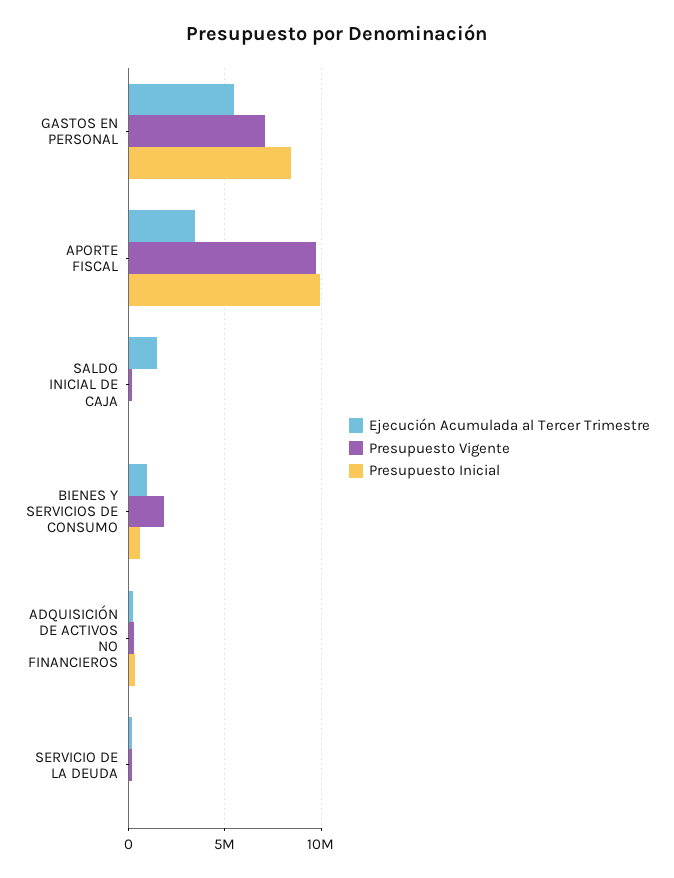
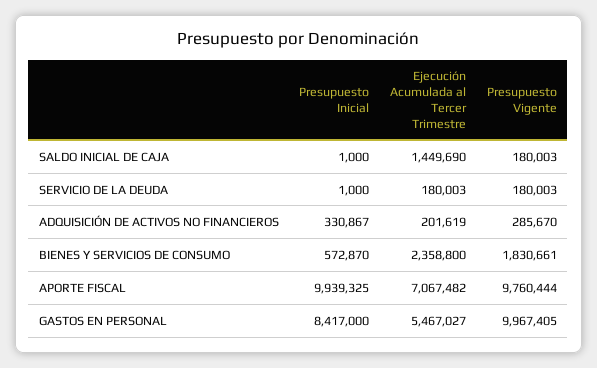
Presupuesto Vigente, GASTOS EN PERSONAL: 7000000 -> 9967405
Ejecución Acumulada al Tercer Trimestre, APORTE FISCAL: 3500000 -> 7067482
Ejecución Acumulada al Tercer Trimestre, BIENES Y SERVICIOS DE CONSUMO: 1000000 -> 2358800

